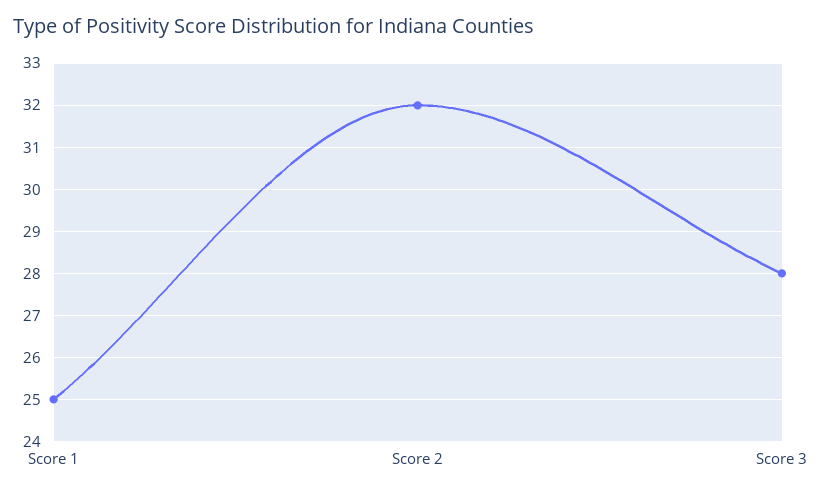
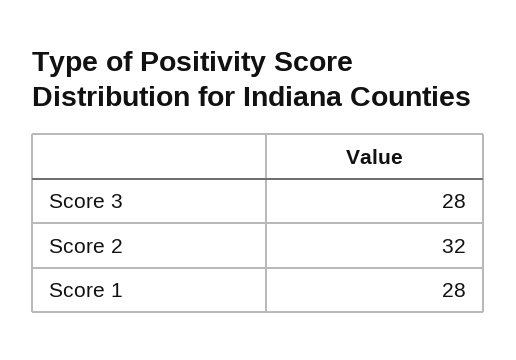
Score 1: 25 -> 28

